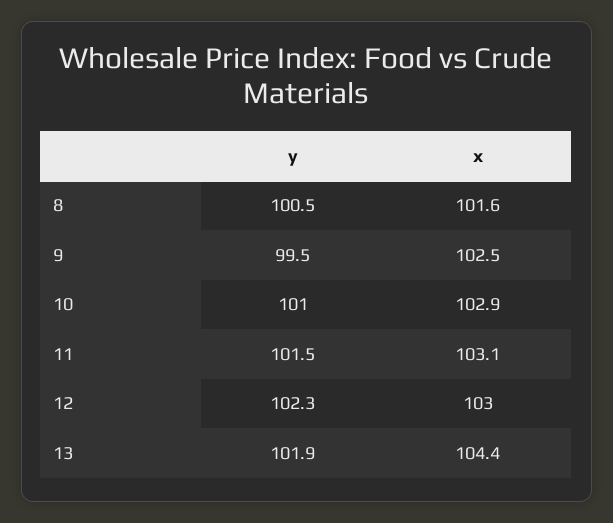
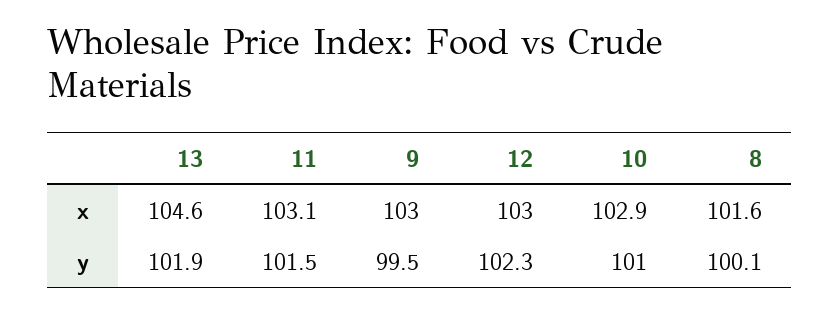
y, 8: 100.5 -> 100.1
x, 9: 102.5 -> 103
x, 13: 104.4 -> 104.6

